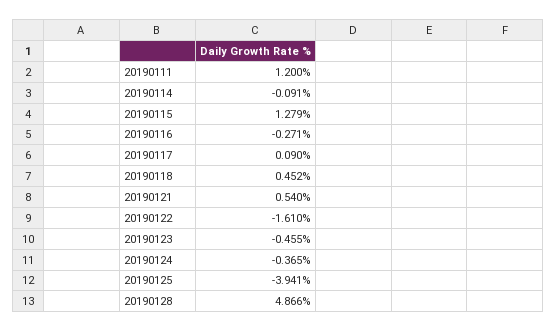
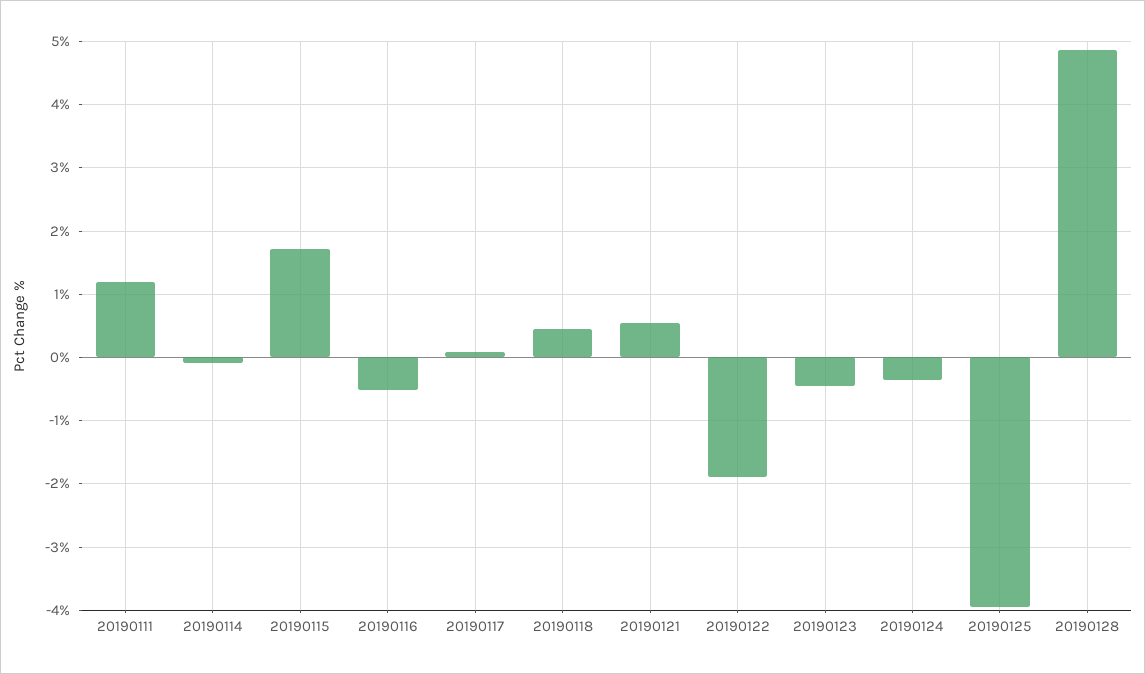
20190115: 1.279 -> 1.7
20190116: -0.271 -> -0.5
20190122: -1.61 -> -1.9

